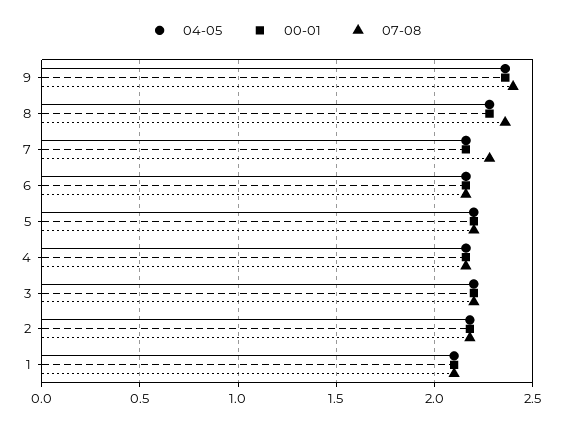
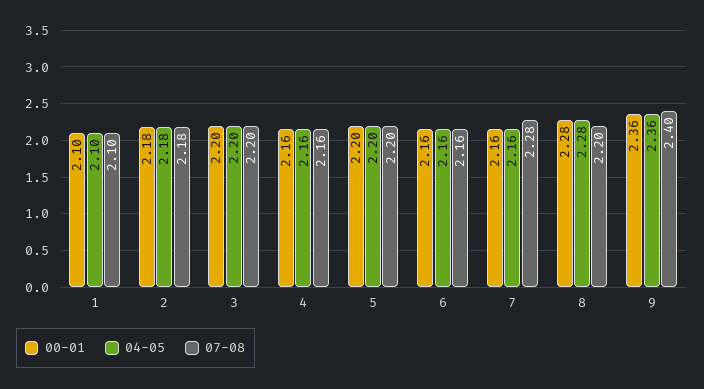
07-08, 8: 2.35 -> 2.2

